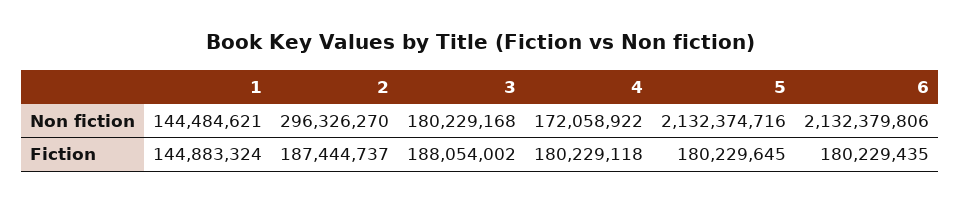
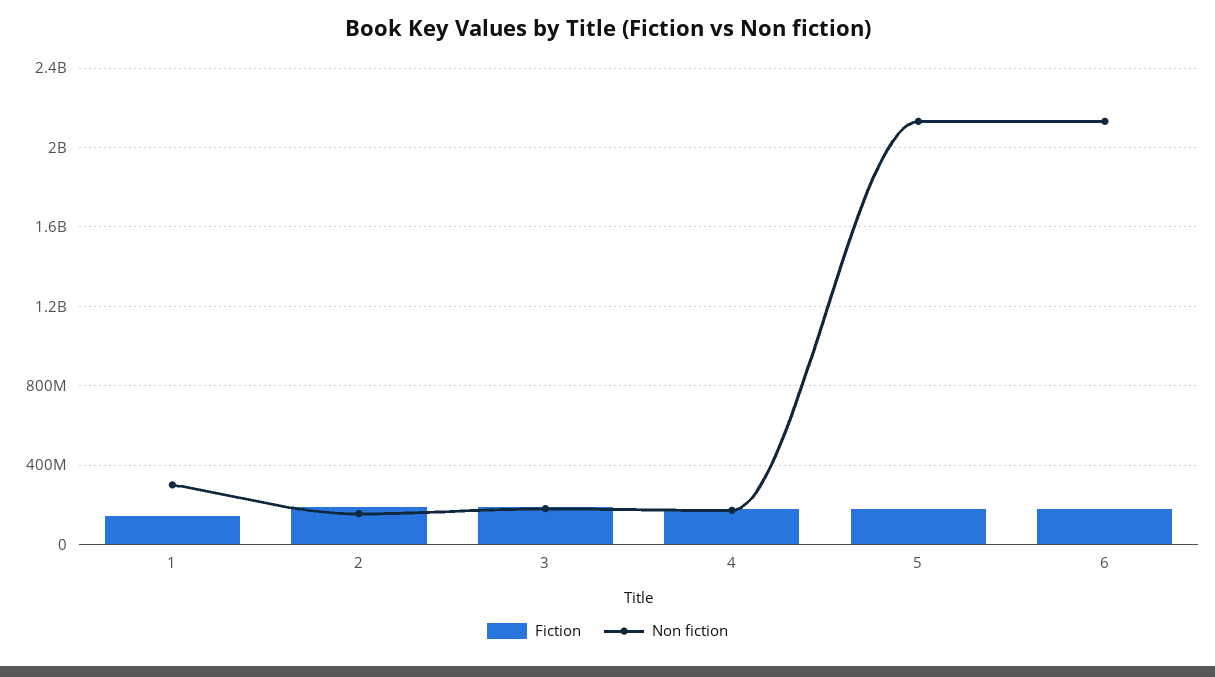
Non fiction, 1: 144484621 -> 300000000
Non fiction, 2: 296326270 -> 150000000

